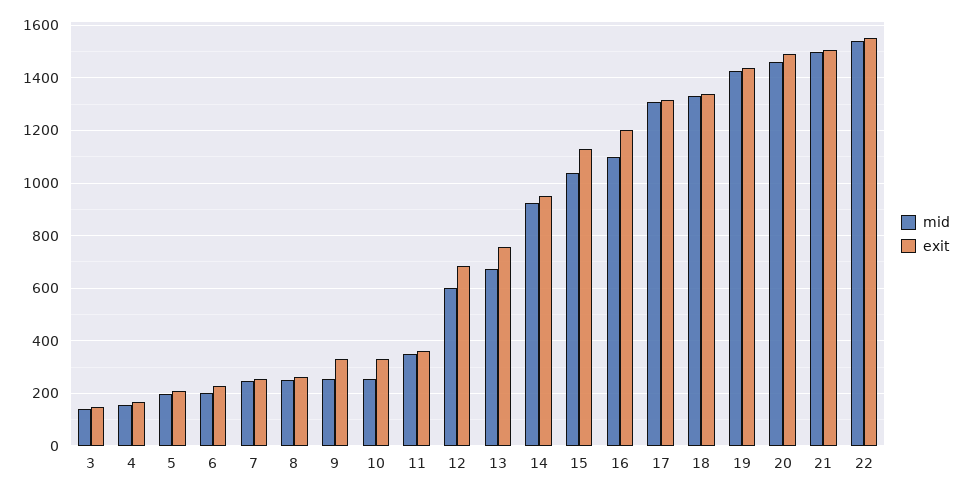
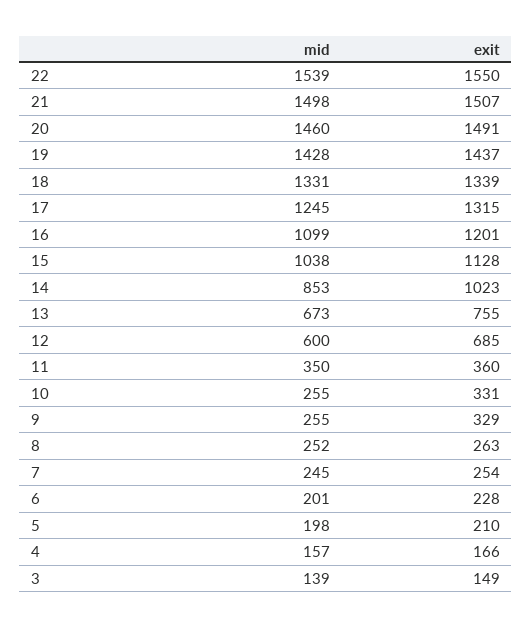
mid, 14: 925 -> 853
exit, 14: 950 -> 1023
mid, 17: 1300 -> 1245

